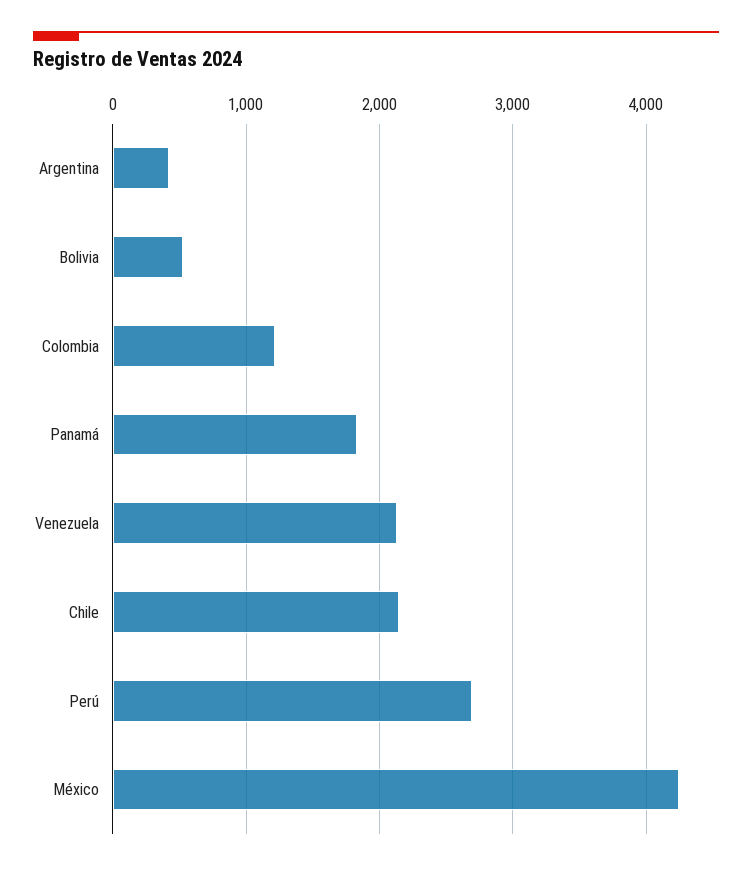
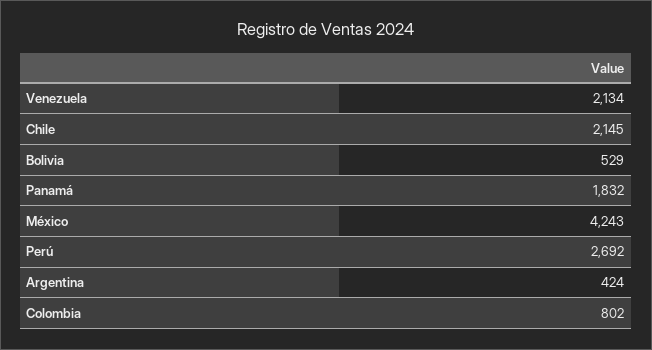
Colombia: 1200 -> 802

